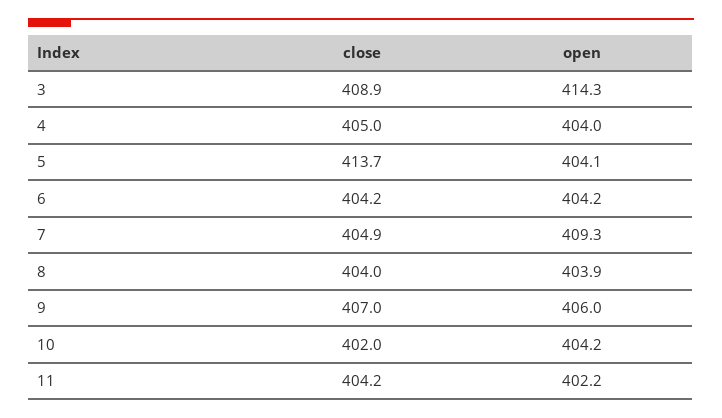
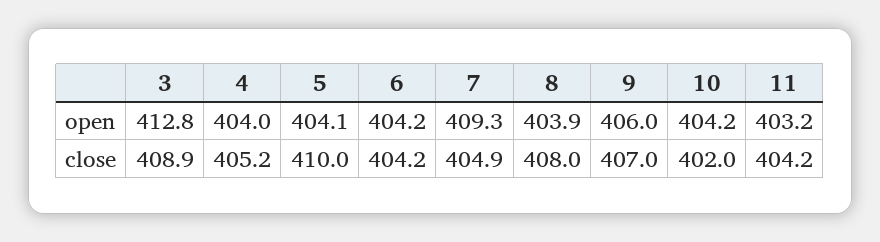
open, 3: 414.3 -> 412.8
close, 4: 405 -> 405.2
close, 5: 413.7 -> 410
close, 8: 404 -> 408
open, 11: 402.2 -> 403.2

